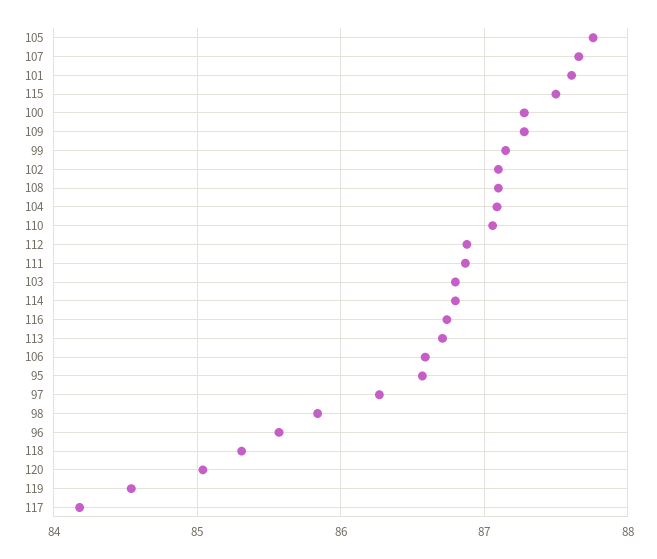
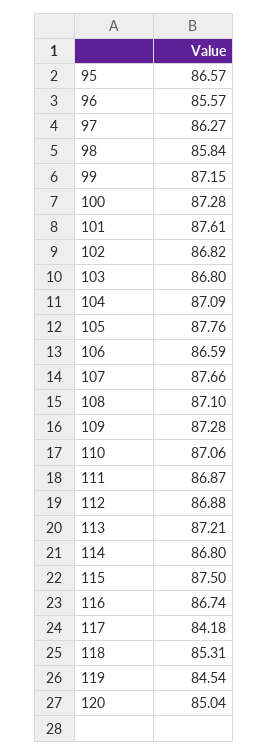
102: 87.1 -> 86.82
113: 86.7 -> 87.21

